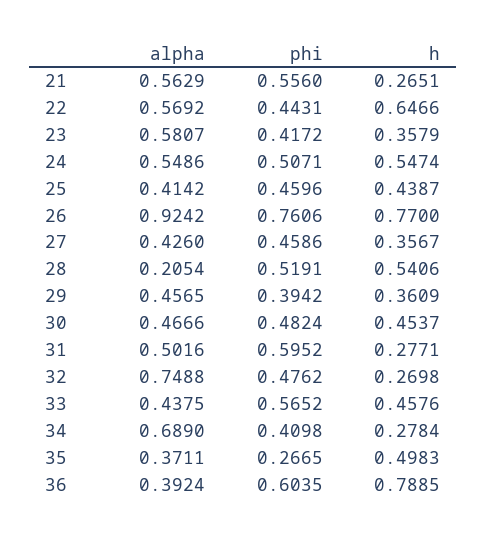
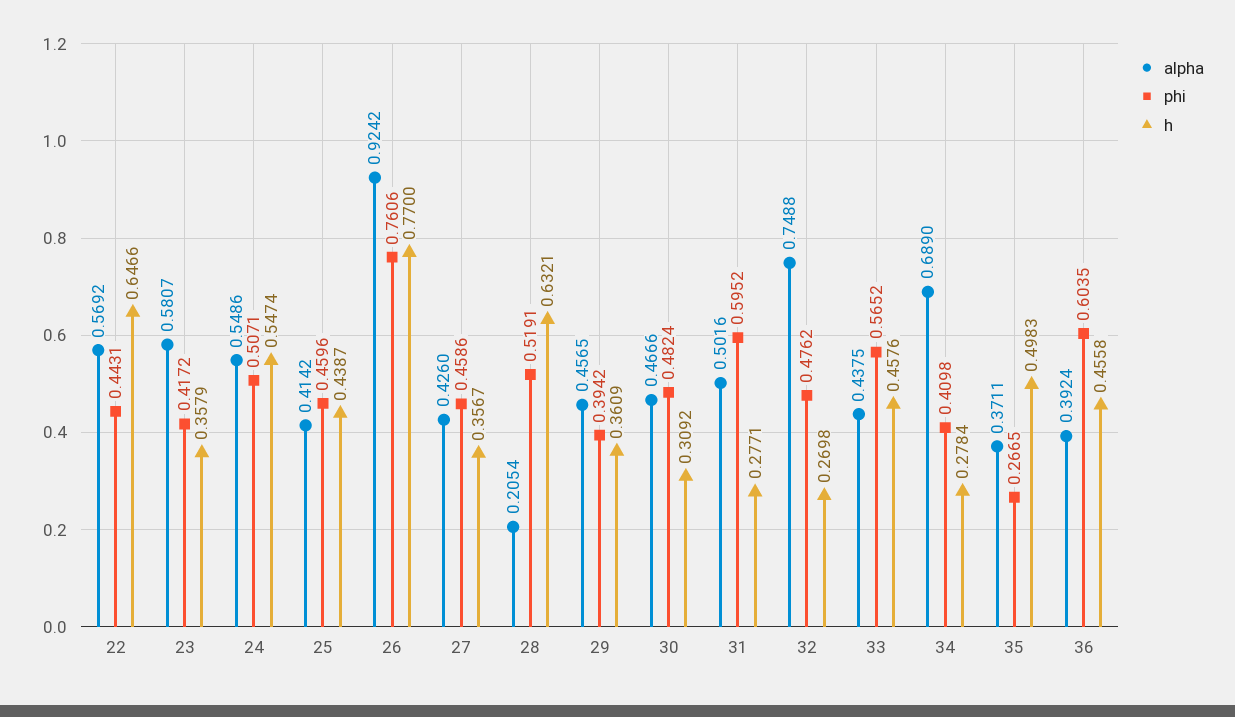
alpha, 21: 0.5629 -> none
phi, 21: 0.556 -> none
h, 21: 0.2651 -> none
h, 28: 0.5406 -> 0.6321
h, 30: 0.4537 -> 0.3092
h, 36: 0.7885 -> 0.4558

